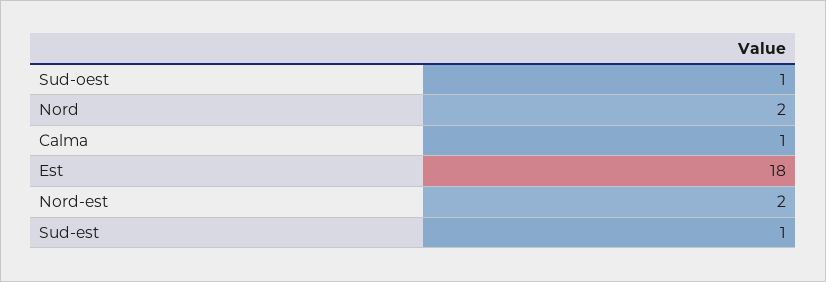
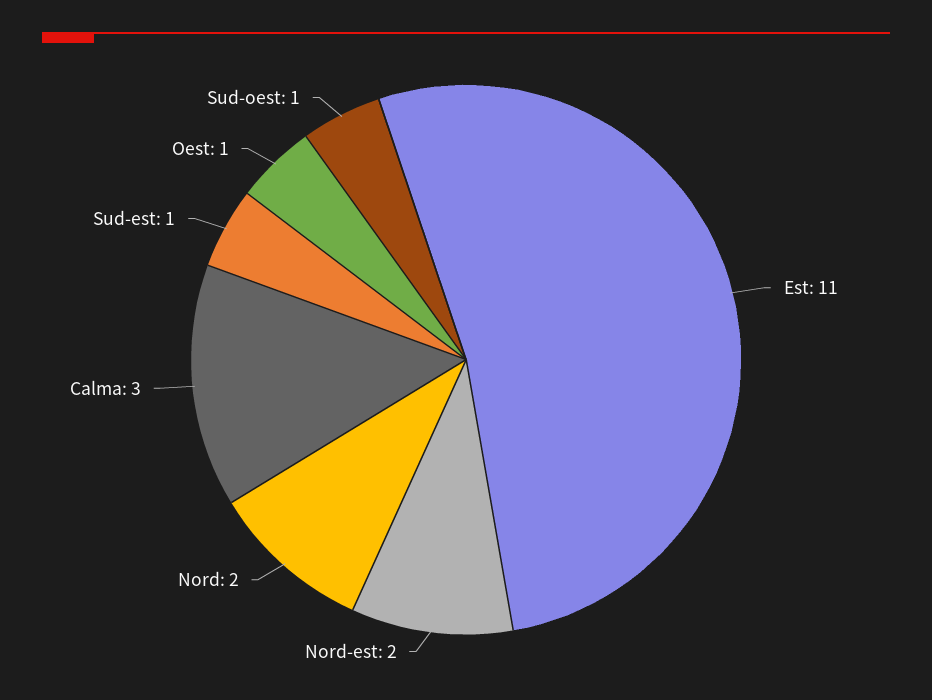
Calma: 1 -> 3
Est: 18 -> 11
Oest: none -> 1

